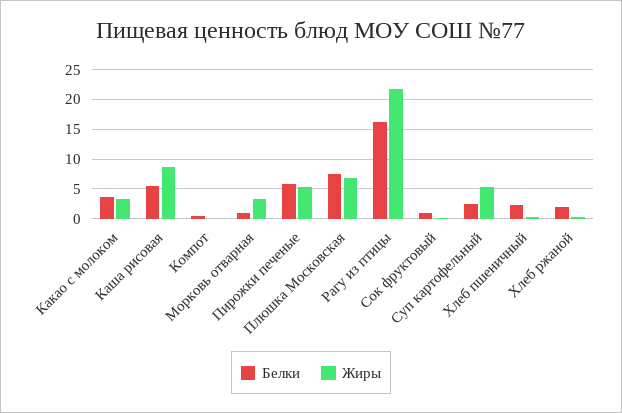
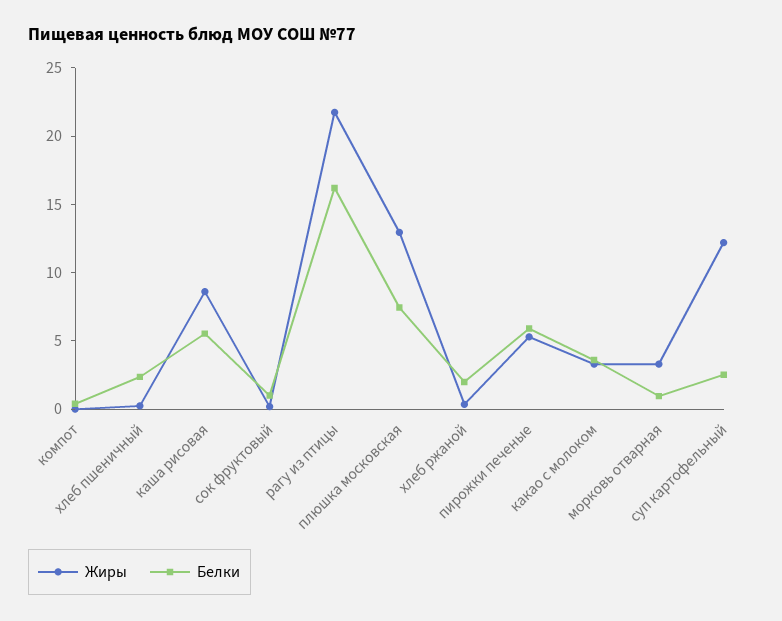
Жиры, Плюшка Московская: 7.5 -> 13
Жиры, Суп картофельный: 5 -> 12

